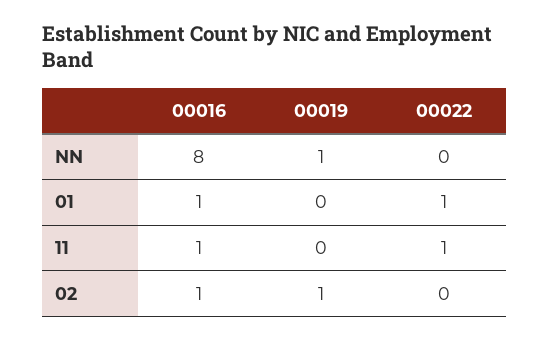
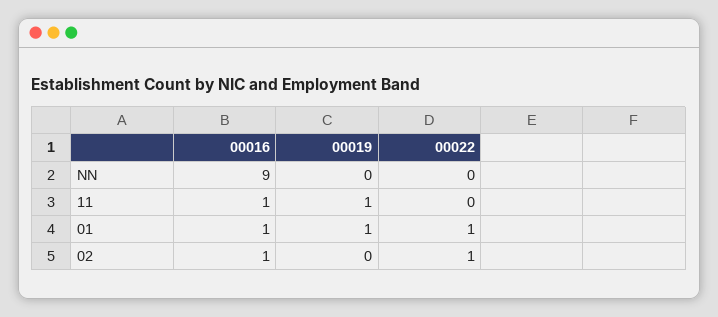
00016, NN: 8 -> 9
00019, NN: 1 -> 0
00019, 01: 0 -> 1
00019, 11: 0 -> 1
00022, 11: 1 -> 0
00019, 02: 1 -> 0
00022, 02: 0 -> 1

